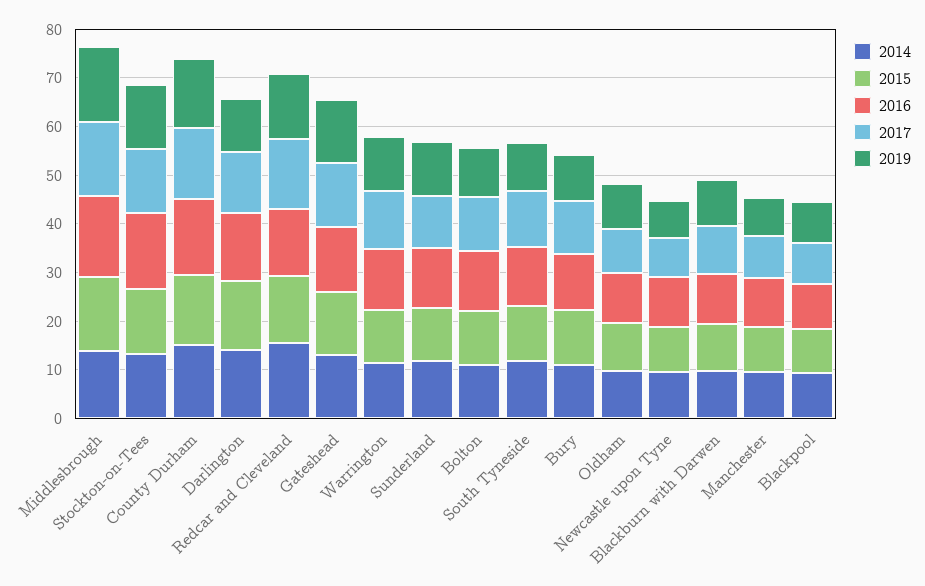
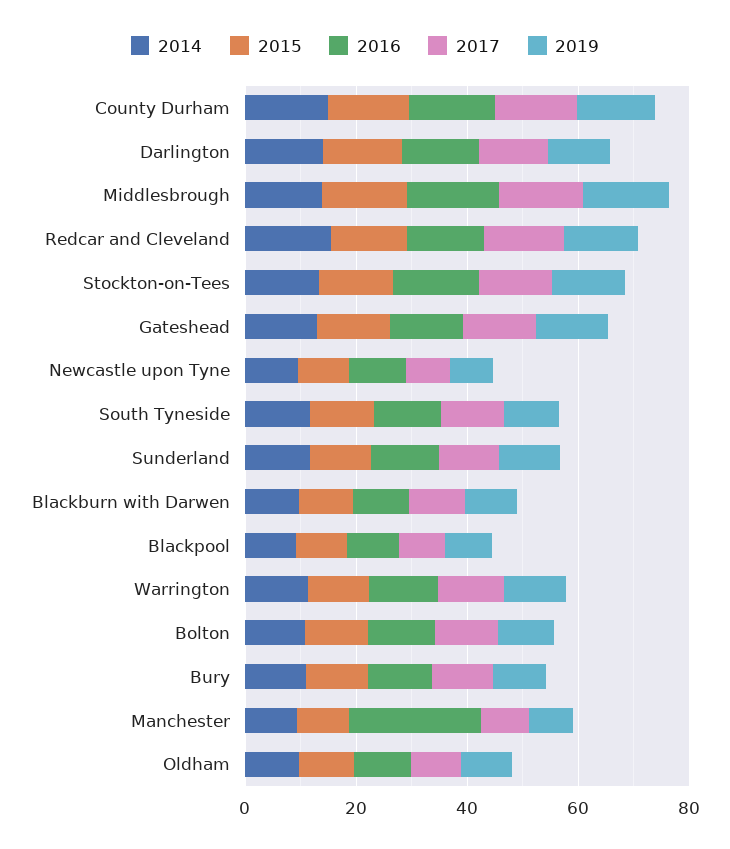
2016, Manchester: 10 -> 25

